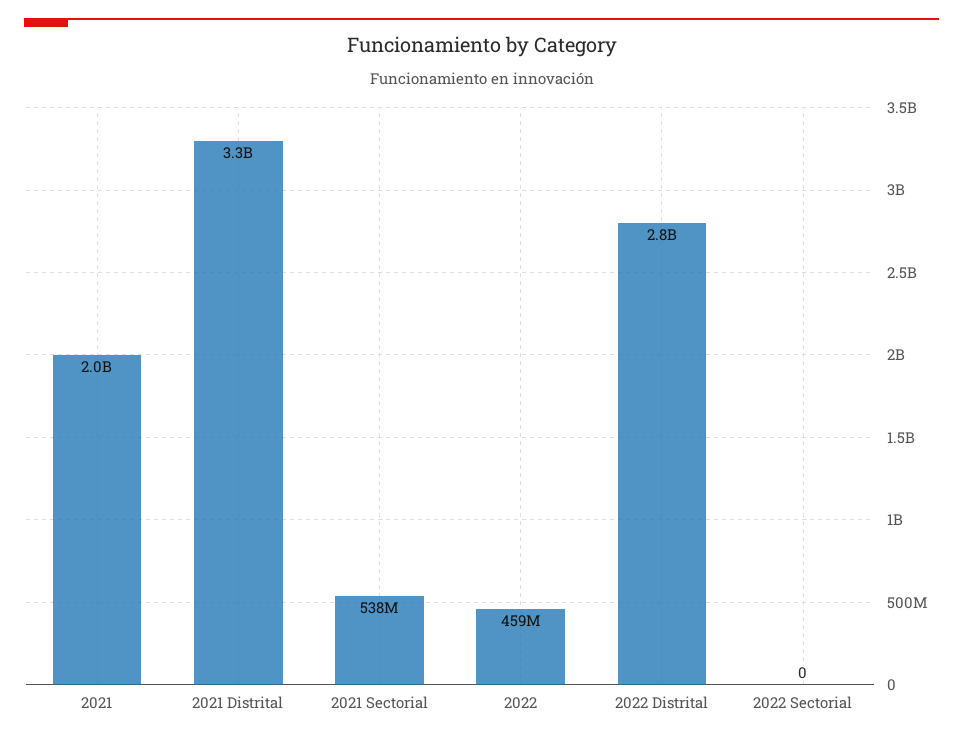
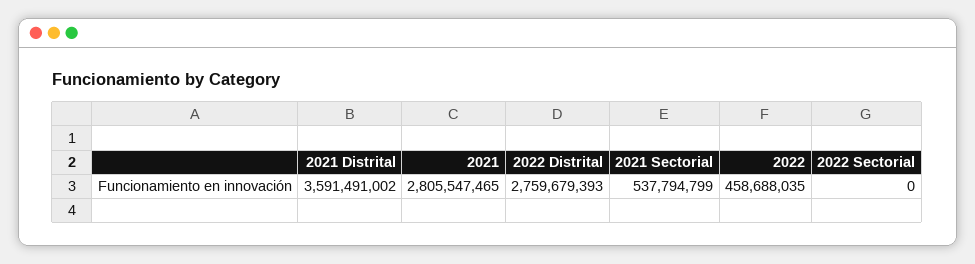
2021: 2000000000 -> 2805547465
2021 Distrital: 3300000000 -> 3591491002

